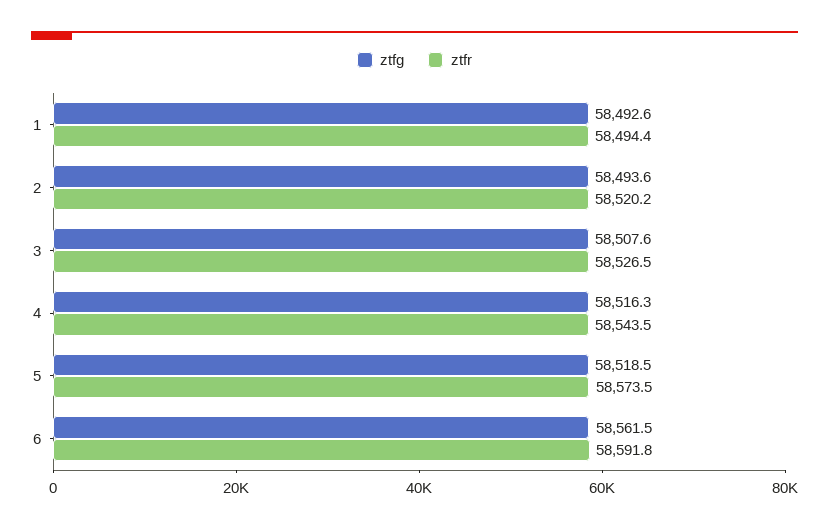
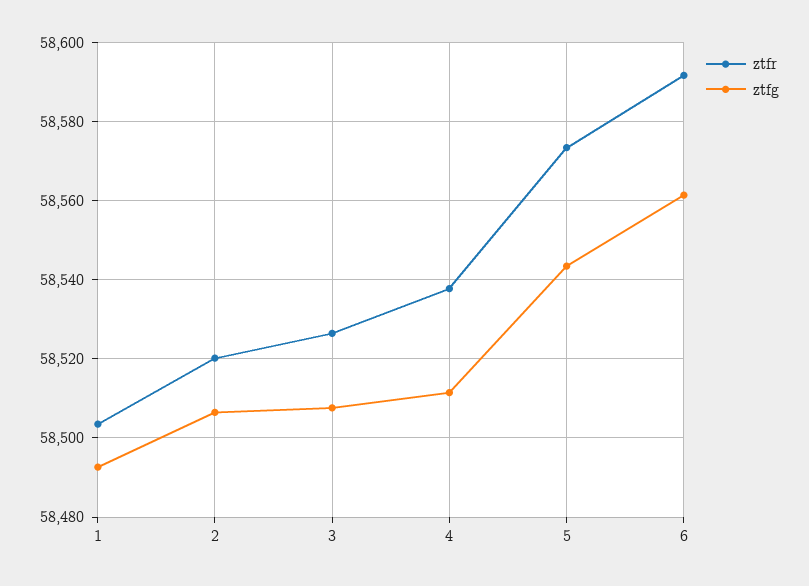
ztfr, 1: 58494.4 -> 58504
ztfg, 2: 58493.6 -> 58506
ztfg, 4: 58516.3 -> 58512
ztfr, 4: 58543.5 -> 58538
ztfg, 5: 58518.5 -> 58544

